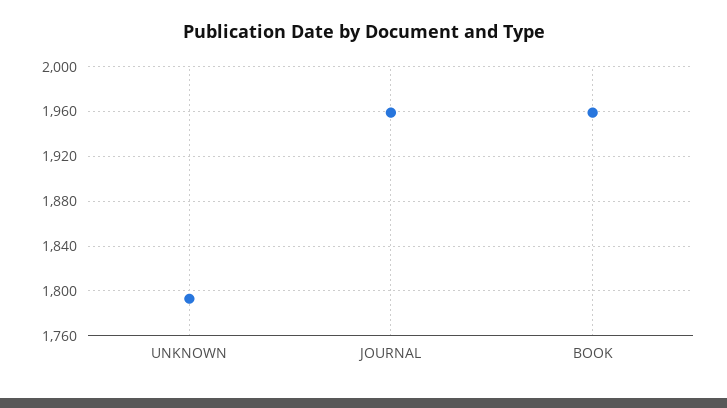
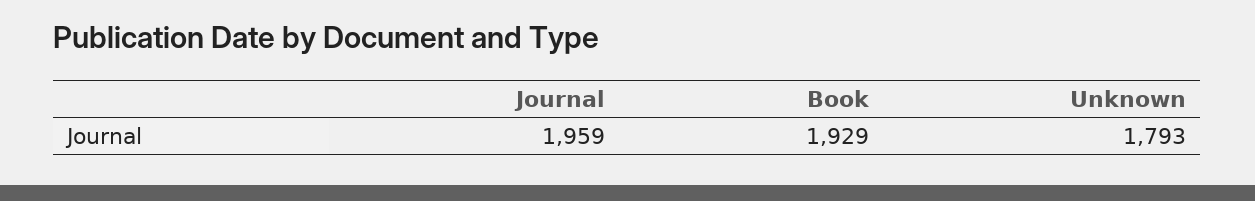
BOOK: 1960 -> 1929

